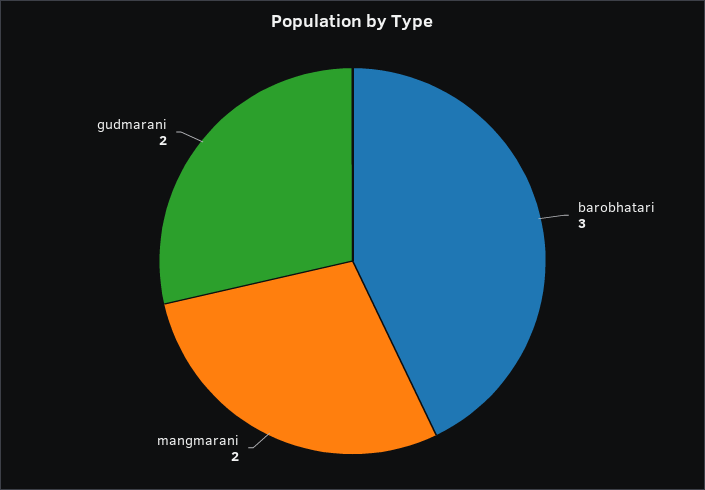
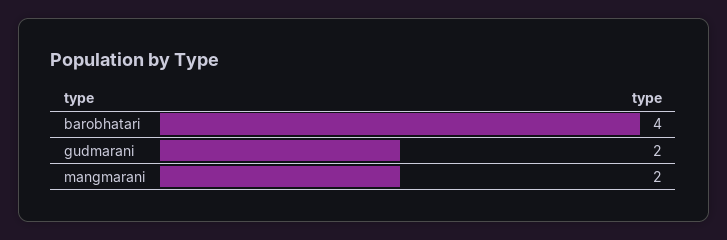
barobhatari: 3 -> 4

